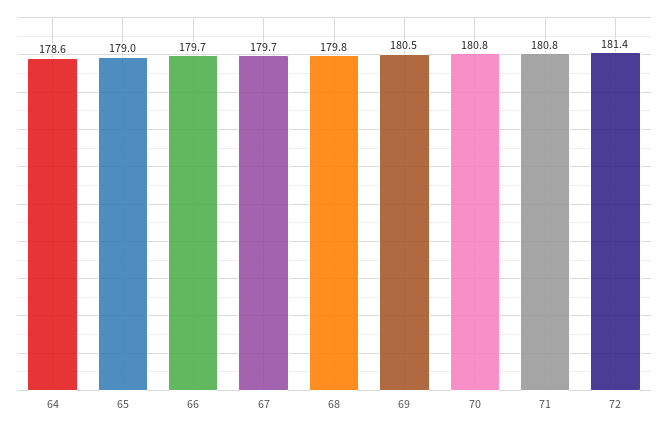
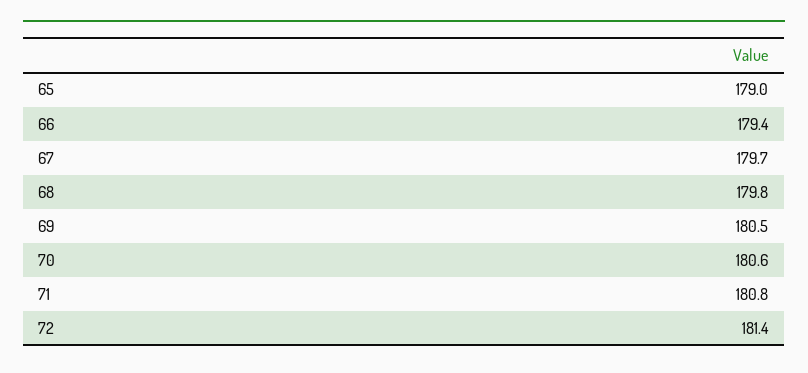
64: 178.6 -> none
66: 179.7 -> 179.4
70: 180.8 -> 180.6

